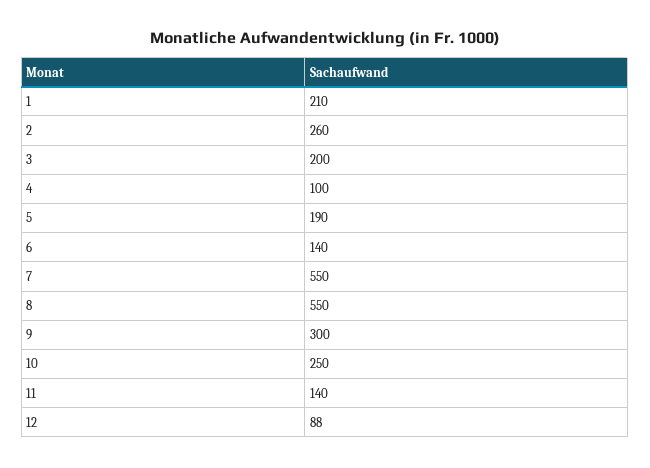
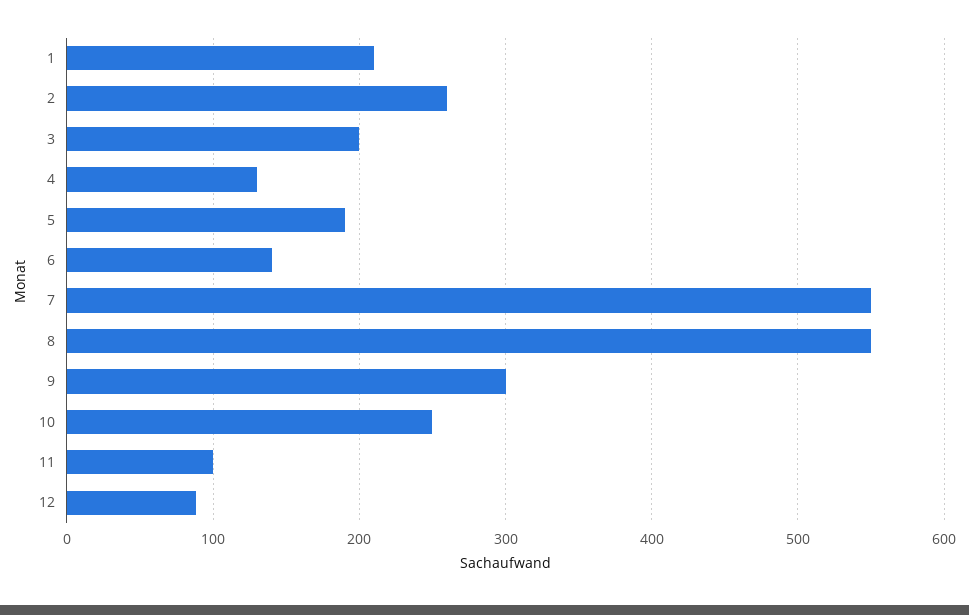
4: 100 -> 130
11: 140 -> 100

